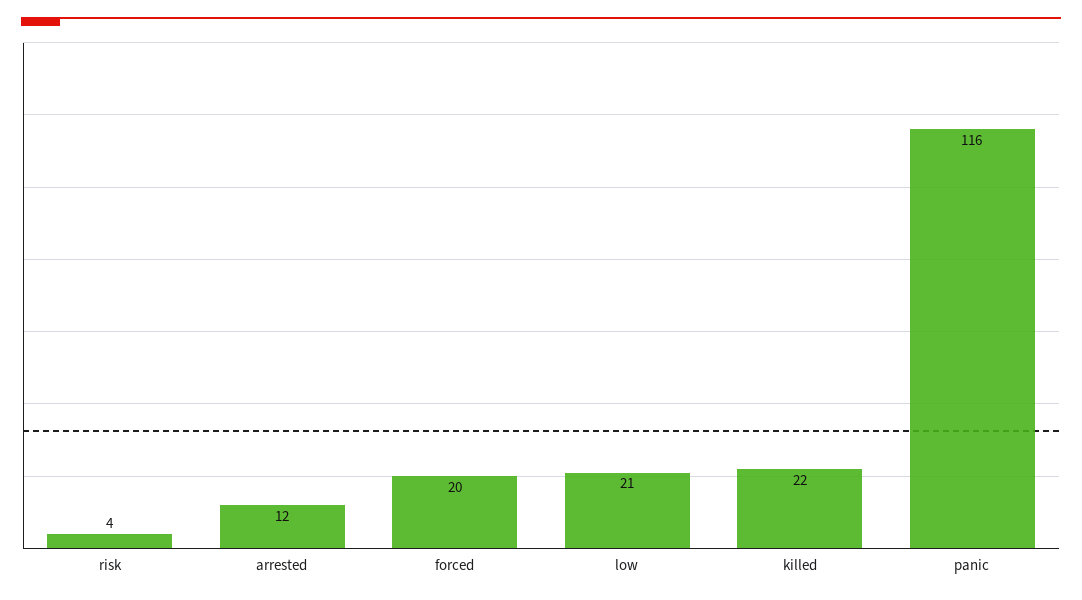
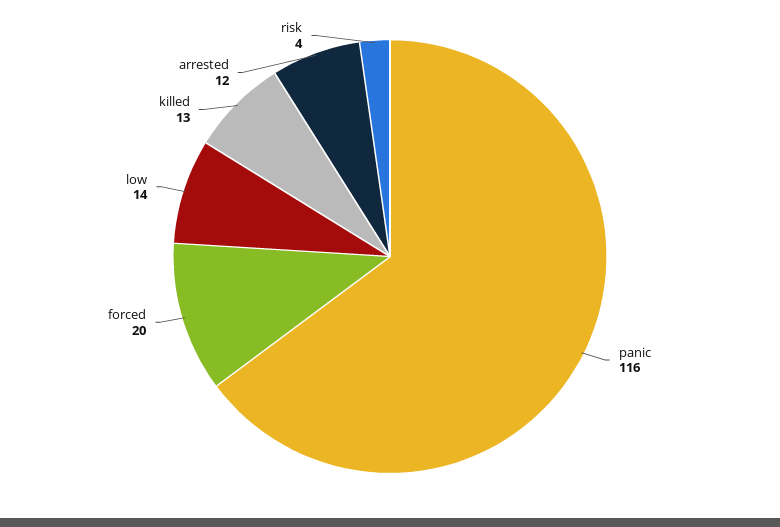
low: 21 -> 14
killed: 22 -> 13

